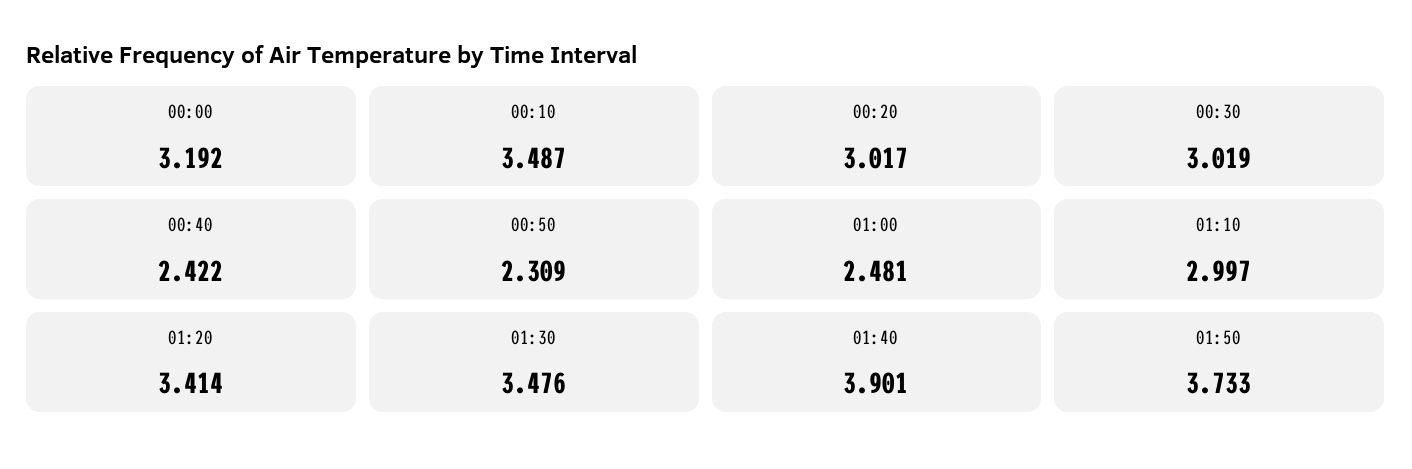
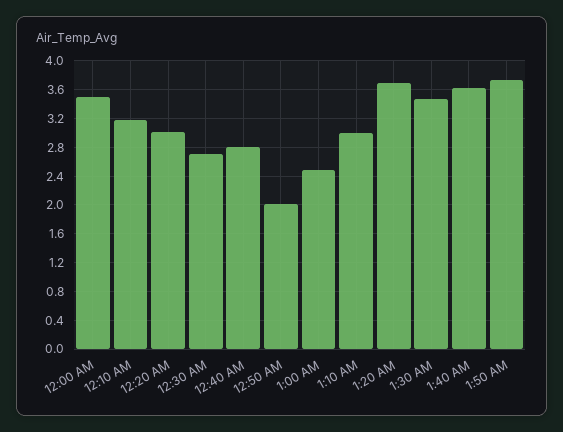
00:00: 3.192 -> 3.5
00:10: 3.487 -> 3.2
00:30: 3.019 -> 2.7
00:40: 2.422 -> 2.8
00:50: 2.309 -> 2
01:20: 3.414 -> 3.7
01:40: 3.901 -> 3.6

